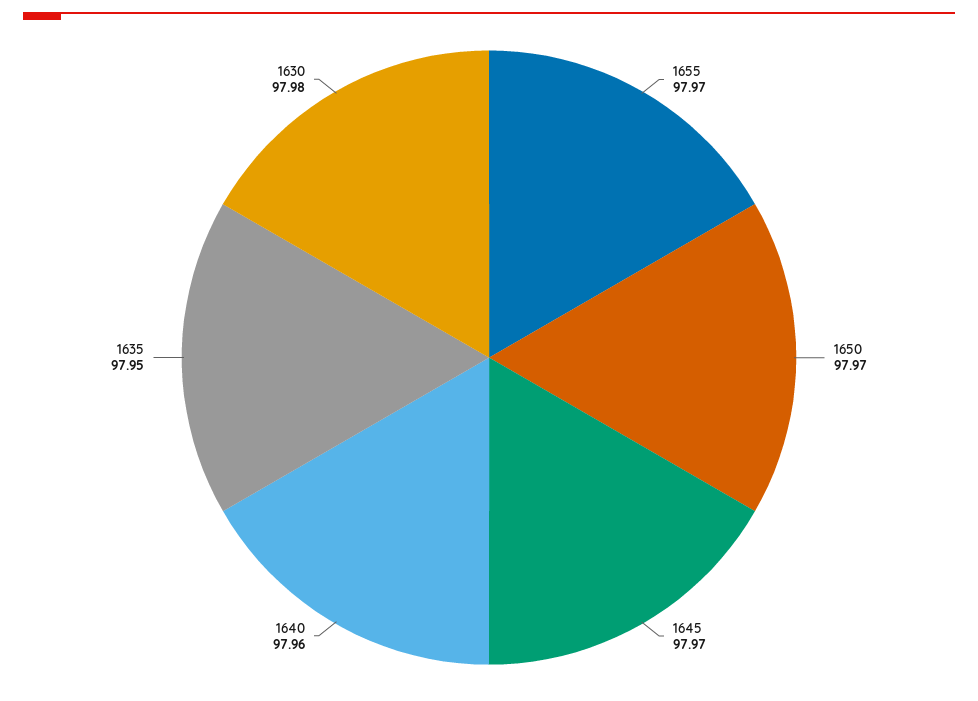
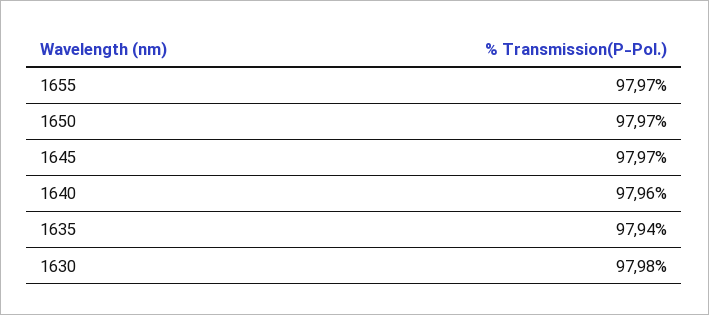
1635: 97.95 -> 97.94

